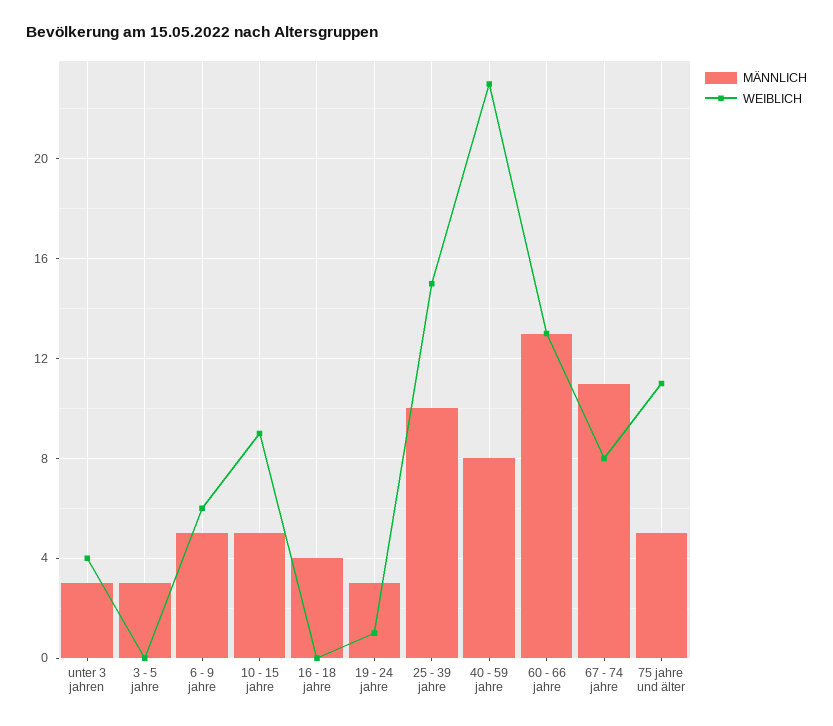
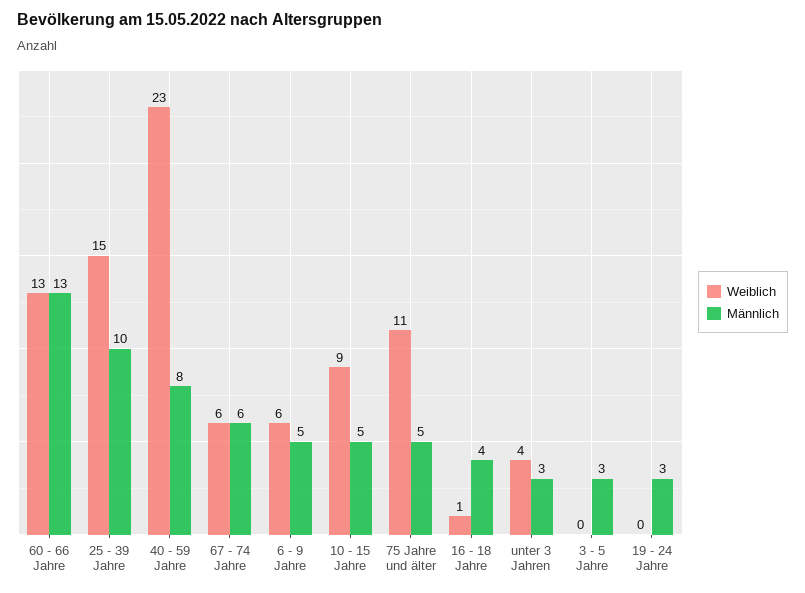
WEIBLICH, 16 - 18 jahre: 0 -> 1
WEIBLICH, 19 - 24 jahre: 1 -> 0
MÄNNLICH, 67 - 74 jahre: 11 -> 6
WEIBLICH, 67 - 74 jahre: 8 -> 6

